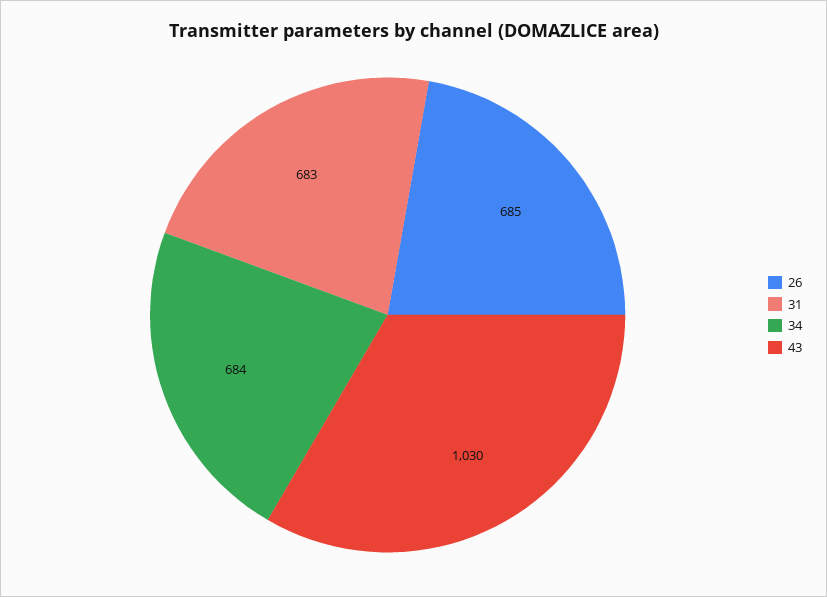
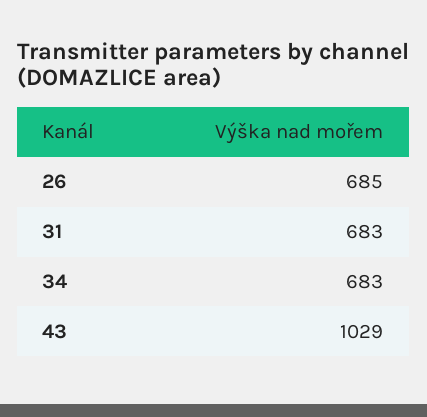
34: 684 -> 683
43: 1030 -> 1029

